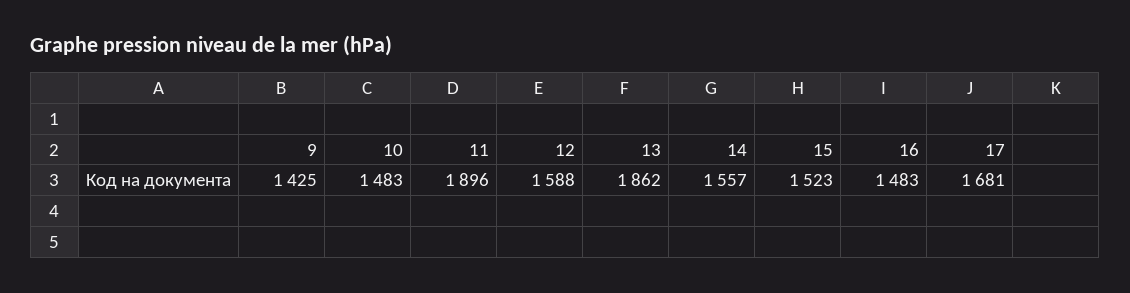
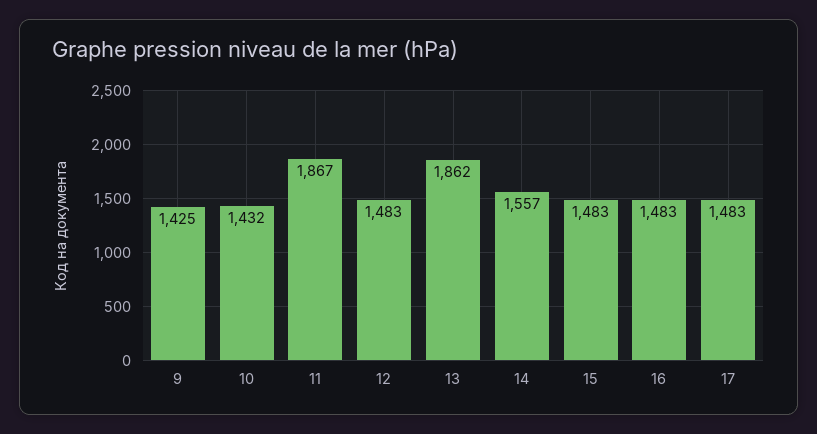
10: 1483 -> 1432
11: 1896 -> 1867
12: 1588 -> 1483
15: 1523 -> 1483
17: 1681 -> 1483

